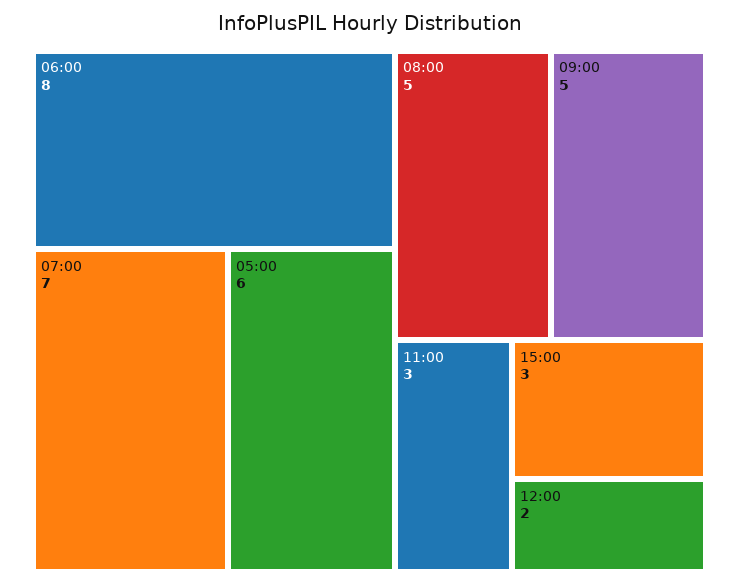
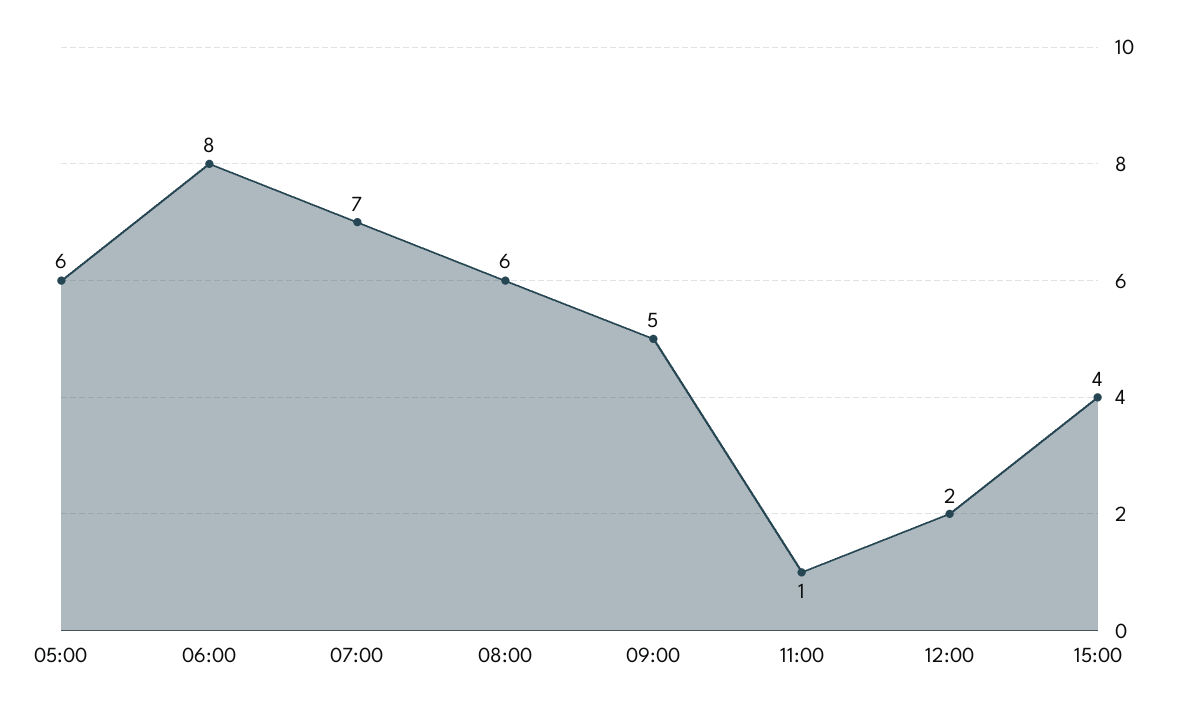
08:00: 5 -> 6
11:00: 3 -> 1
15:00: 3 -> 4

